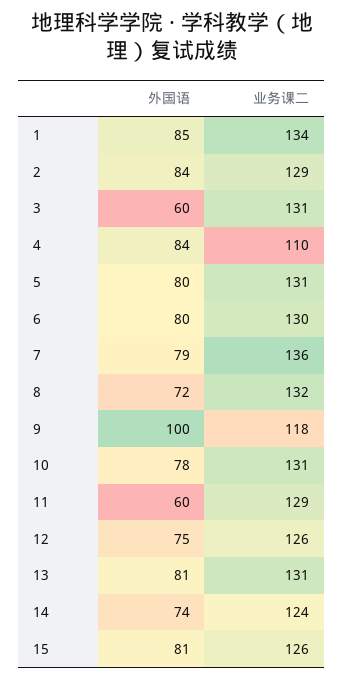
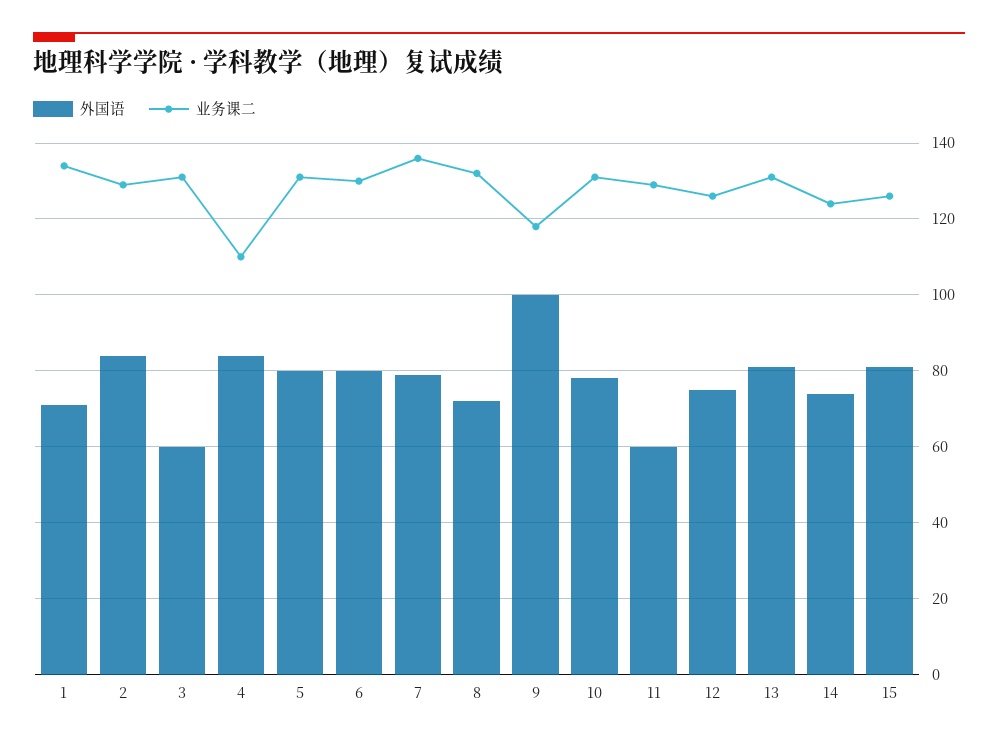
外国语, 1: 85 -> 70

